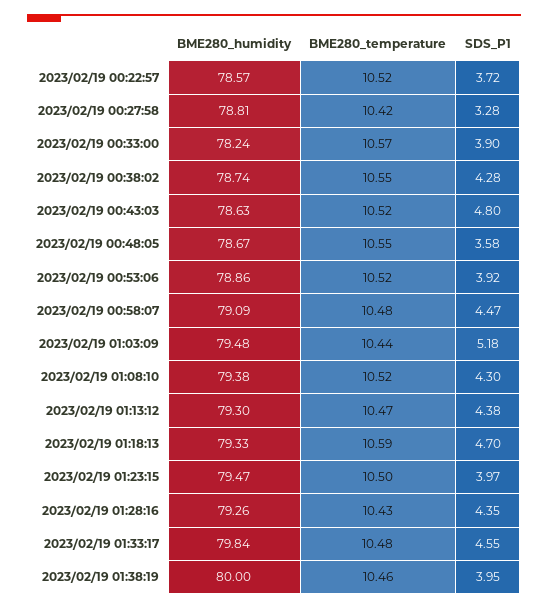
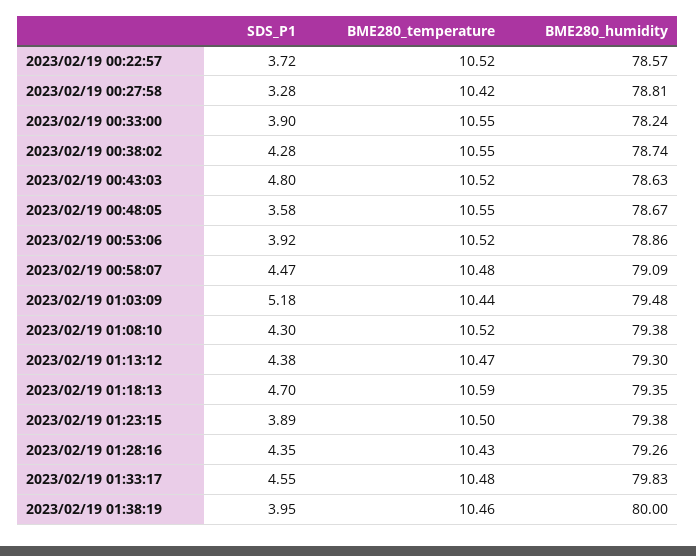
BME280_temperature, 2023/02/19 00:33:00: 10.57 -> 10.55
BME280_humidity, 2023/02/19 01:18:13: 79.33 -> 79.35
BME280_humidity, 2023/02/19 01:23:15: 79.47 -> 79.38
SDS_P1, 2023/02/19 01:23:15: 3.97 -> 3.89
BME280_humidity, 2023/02/19 01:33:17: 79.84 -> 79.83

